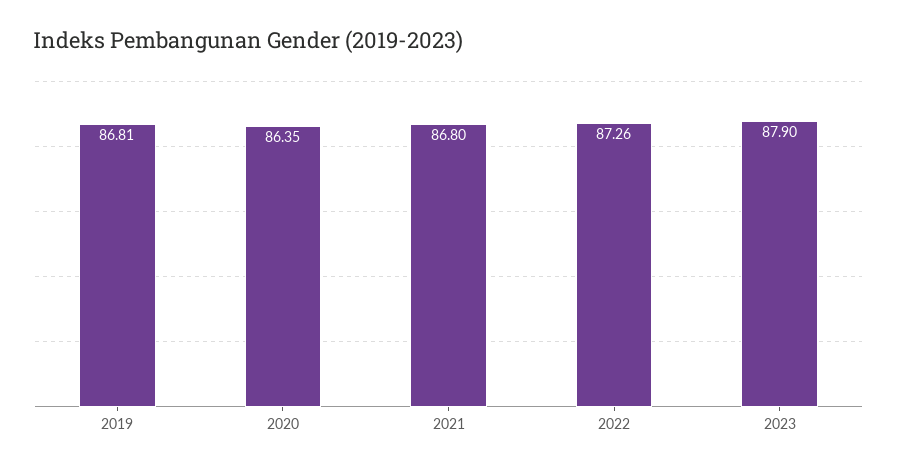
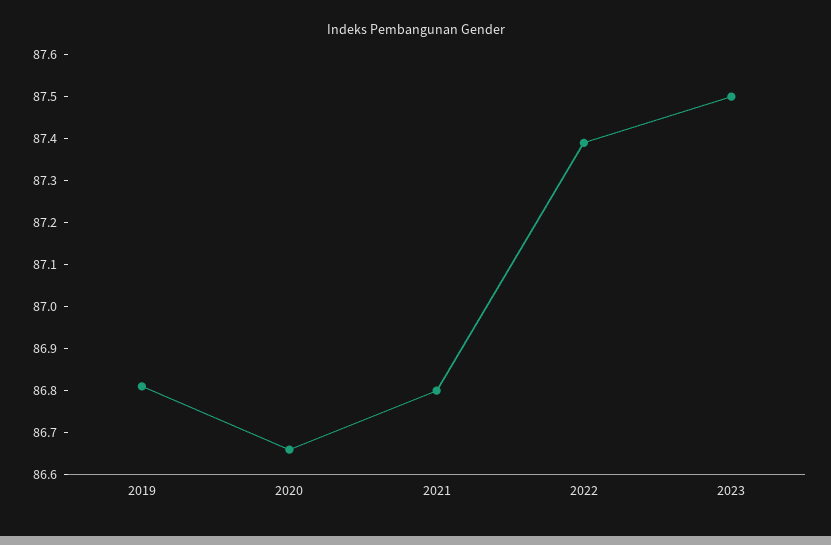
2020: 86.35 -> 86.65
2022: 87.26 -> 87.4
2023: 87.9 -> 87.5

